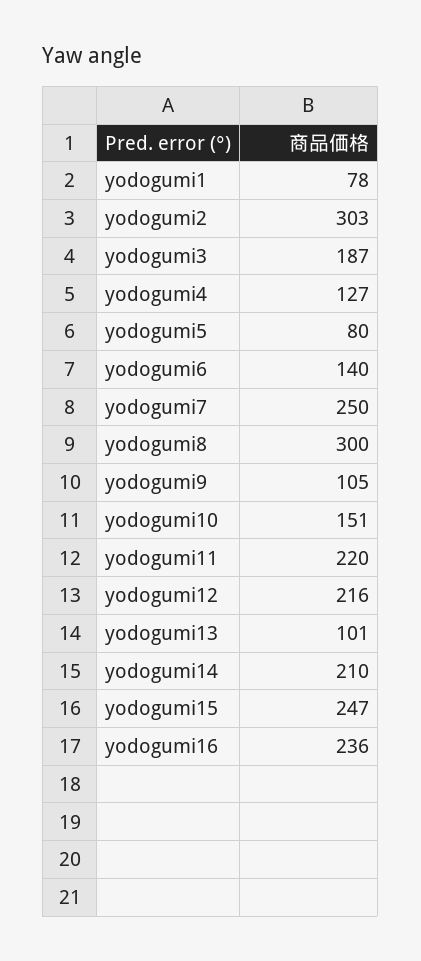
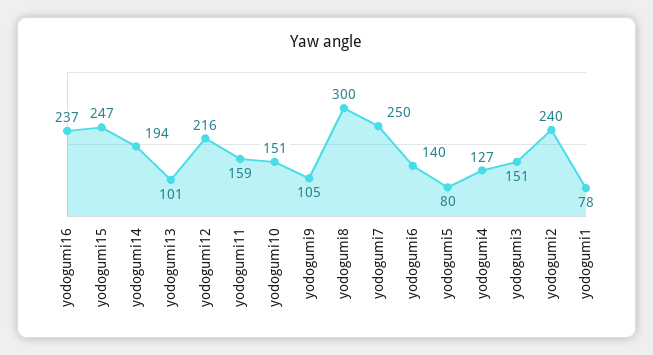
yodogumi2: 303 -> 240
yodogumi3: 187 -> 151
yodogumi11: 220 -> 159
yodogumi14: 210 -> 194
yodogumi16: 236 -> 237

